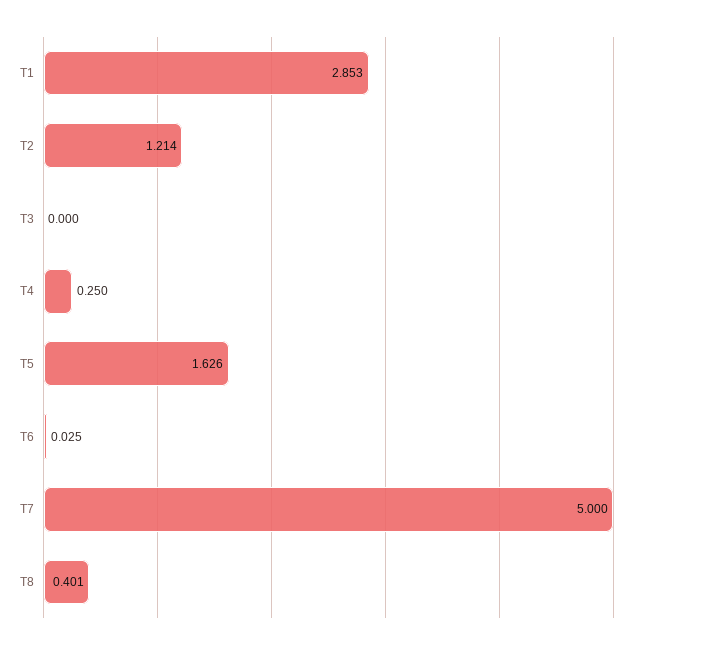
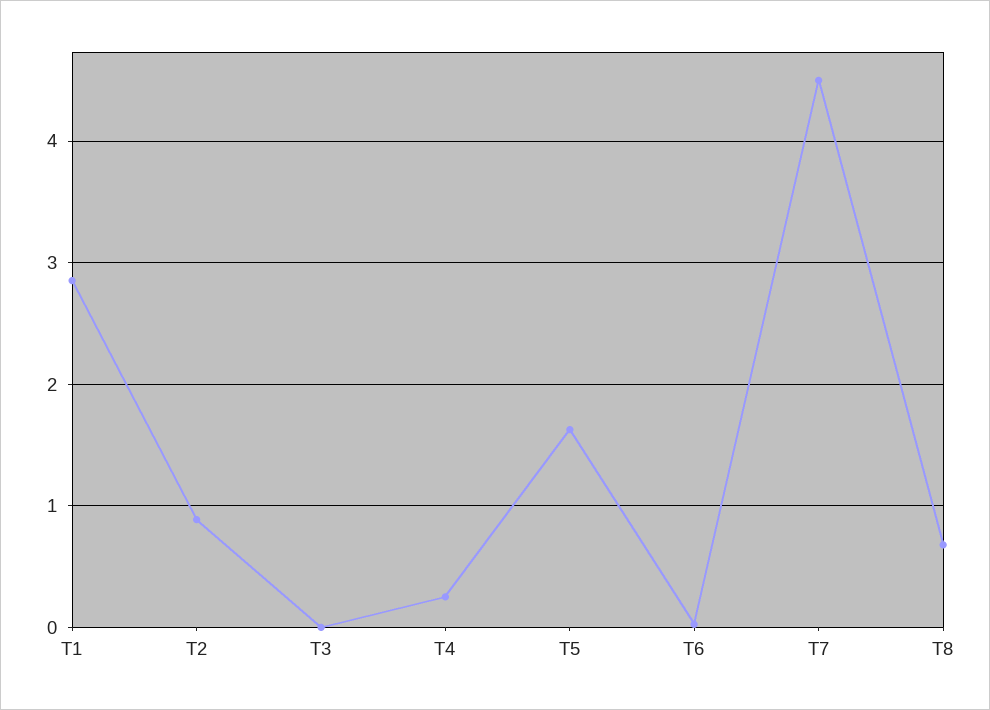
T2: 1.214 -> 0.9
T7: 5 -> 4.5
T8: 0.401 -> 0.7

